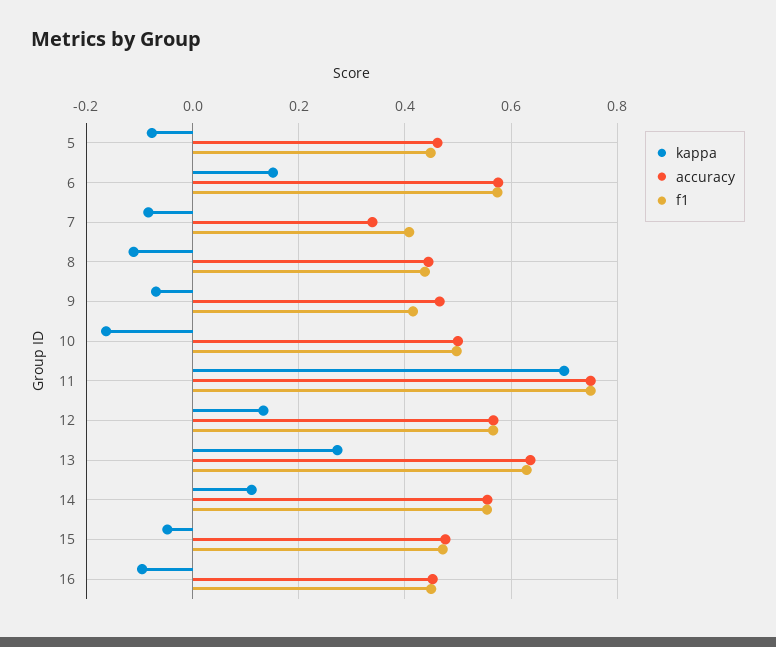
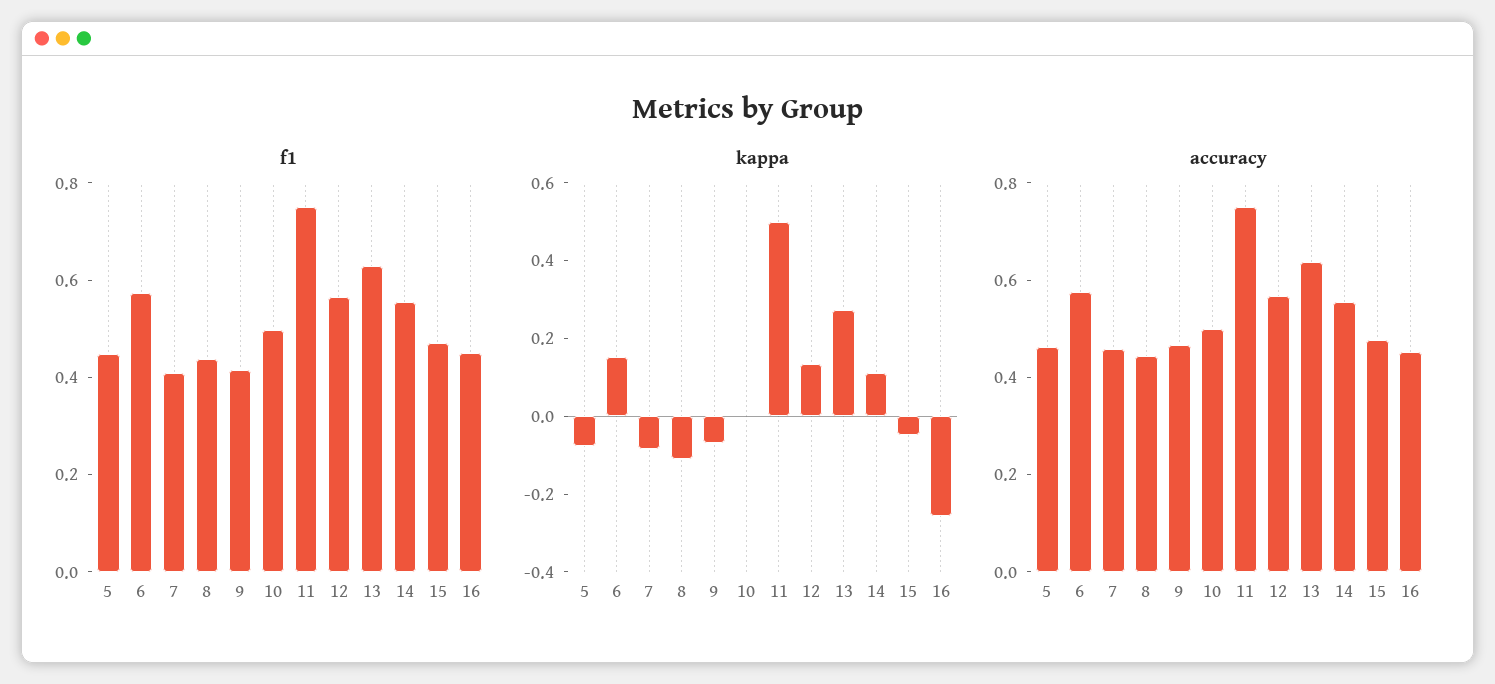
accuracy, 7: 0.34 -> 0.45
kappa, 10: -0.16 -> 0
kappa, 11: 0.7 -> 0.5
kappa, 16: -0.1 -> -0.25

